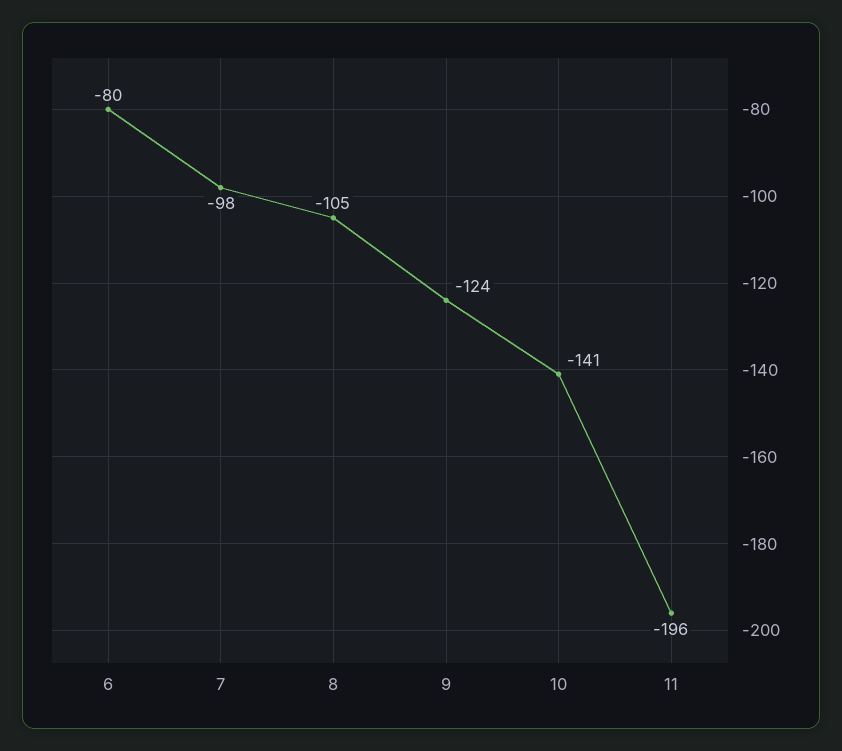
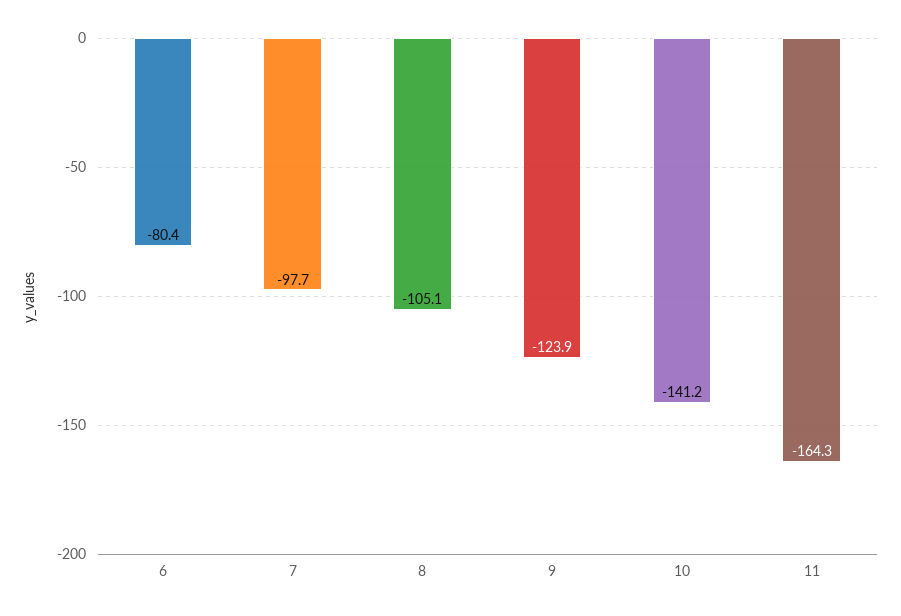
11: -196 -> -164.3

